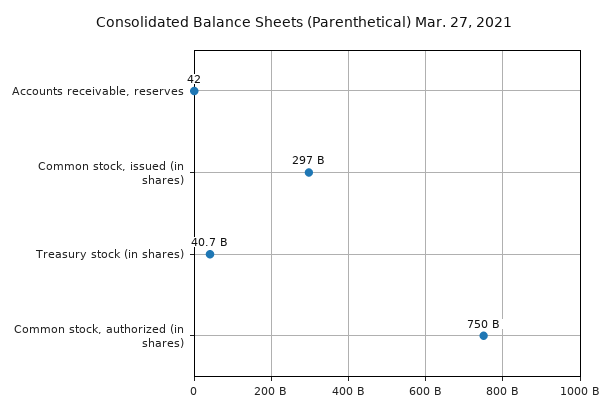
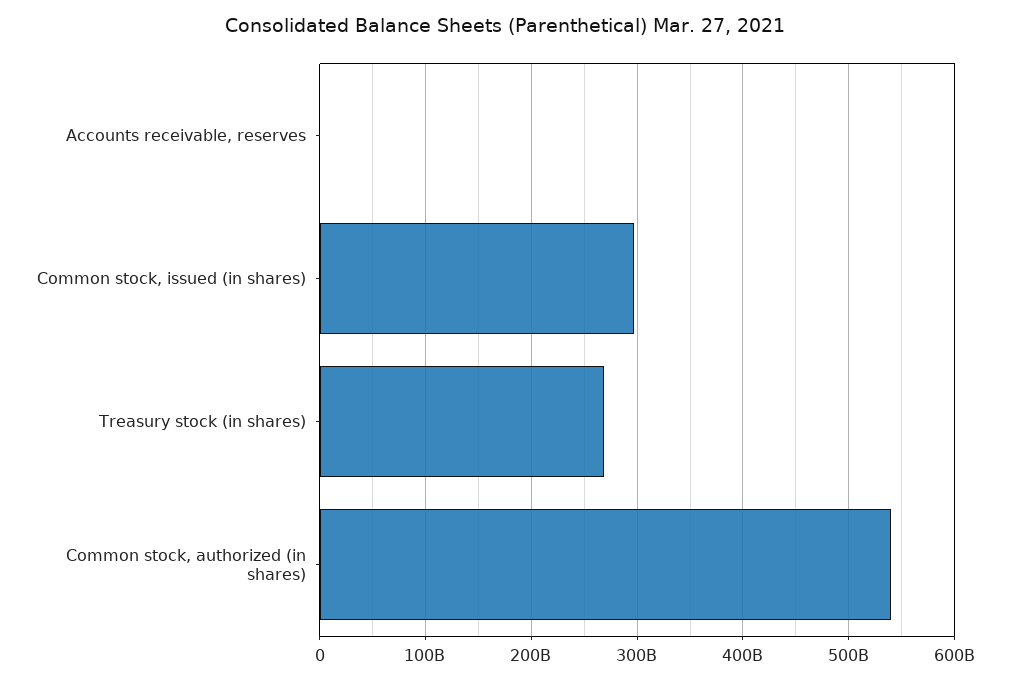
Treasury stock (in shares): 40700000000 -> 270000000000
Common stock, authorized (in shares): 750000000000 -> 540000000000

